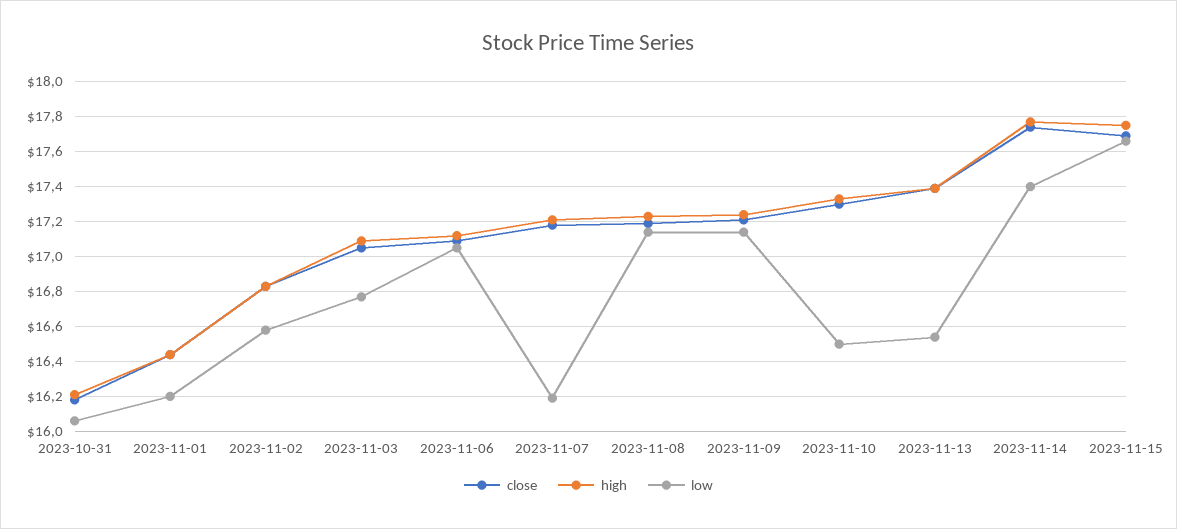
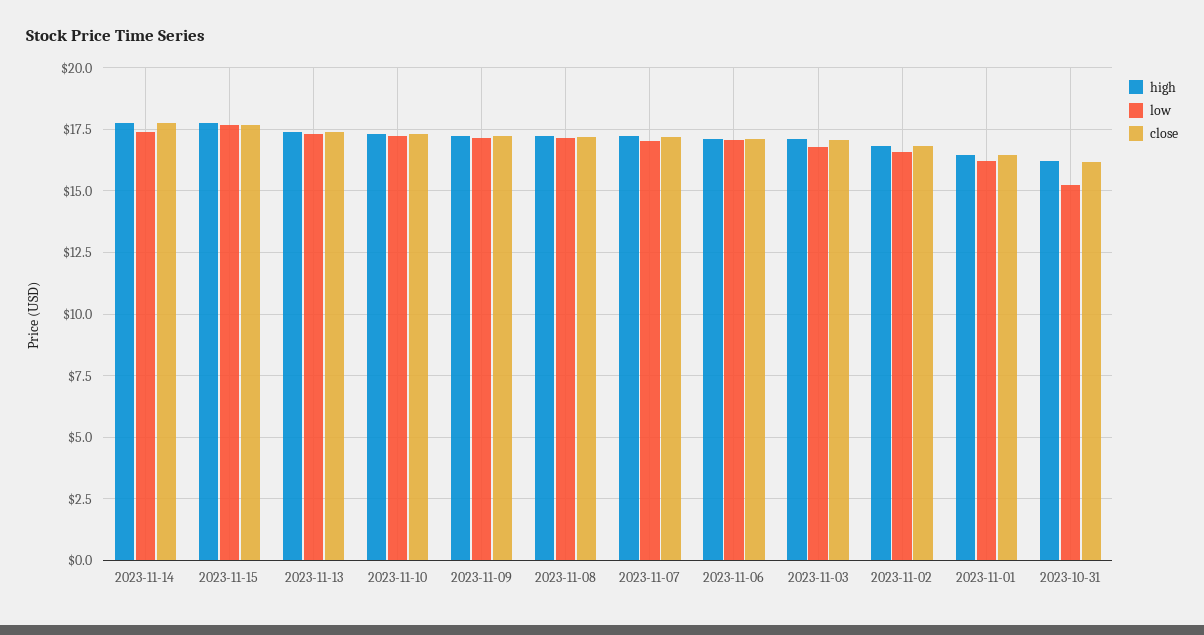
low, 2023-10-31: 16.05 -> 15.25
low, 2023-11-07: 16.2 -> 17
low, 2023-11-10: 16.5 -> 17.25
low, 2023-11-13: 16.55 -> 17.25

